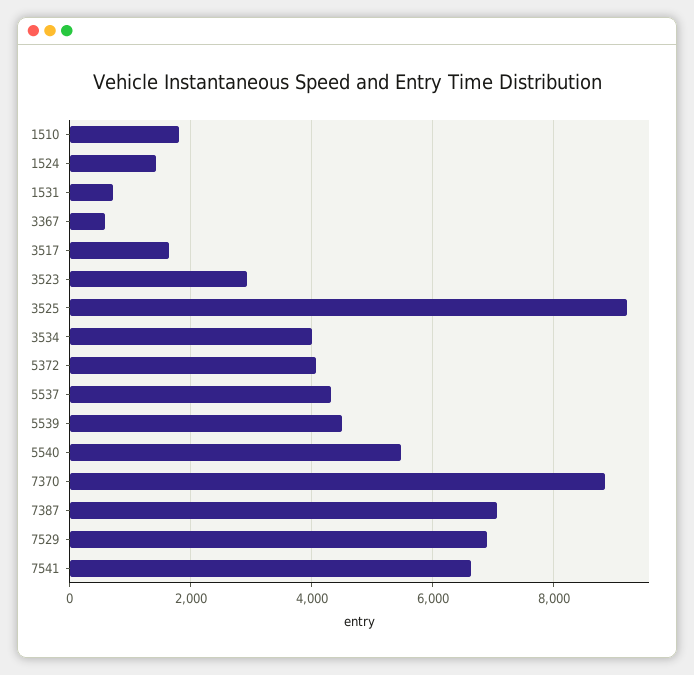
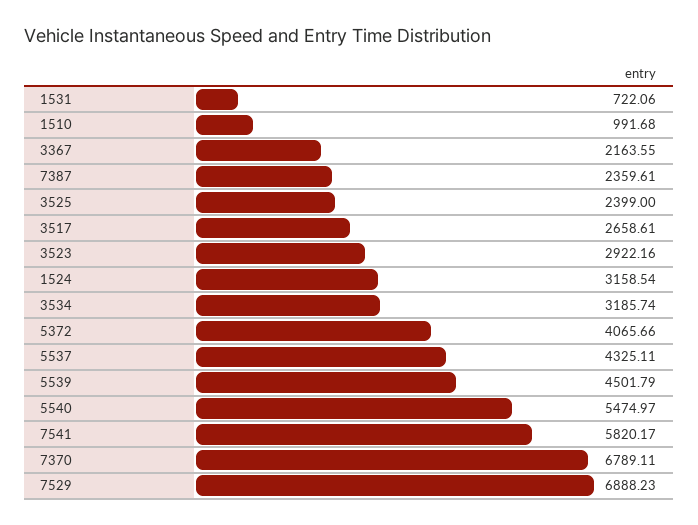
1510: 1800 -> 991.68
1524: 1400 -> 3158.54
3367: 600 -> 2163.55
3517: 1600 -> 2658.61
3525: 9200 -> 2399
3534: 4000 -> 3185.74
7370: 8800 -> 6789.11
7387: 7000 -> 2359.61
7541: 6600 -> 5820.17

